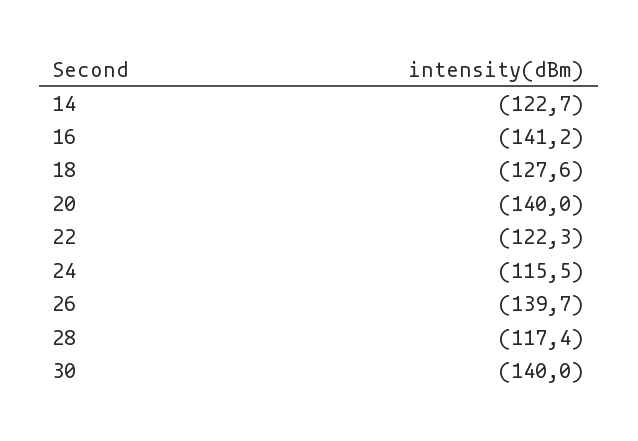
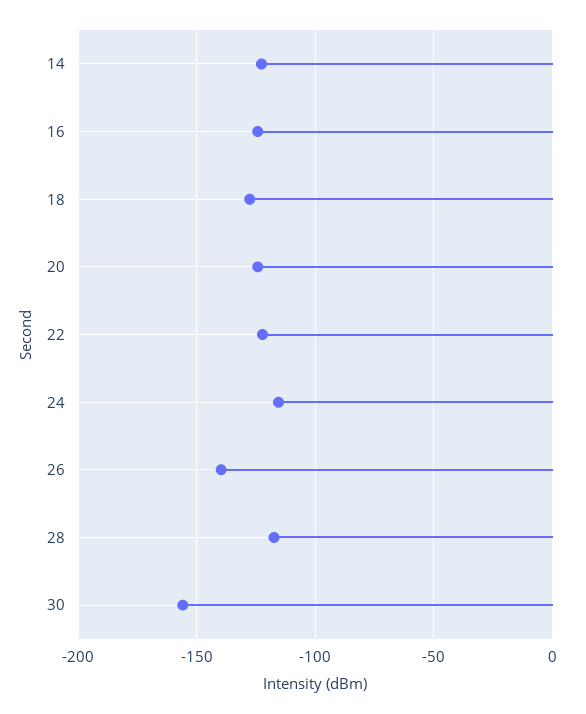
16: -141.2 -> -125
20: -140 -> -125
30: -140 -> -155

